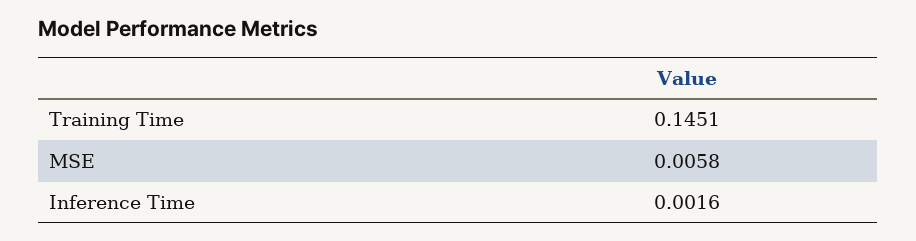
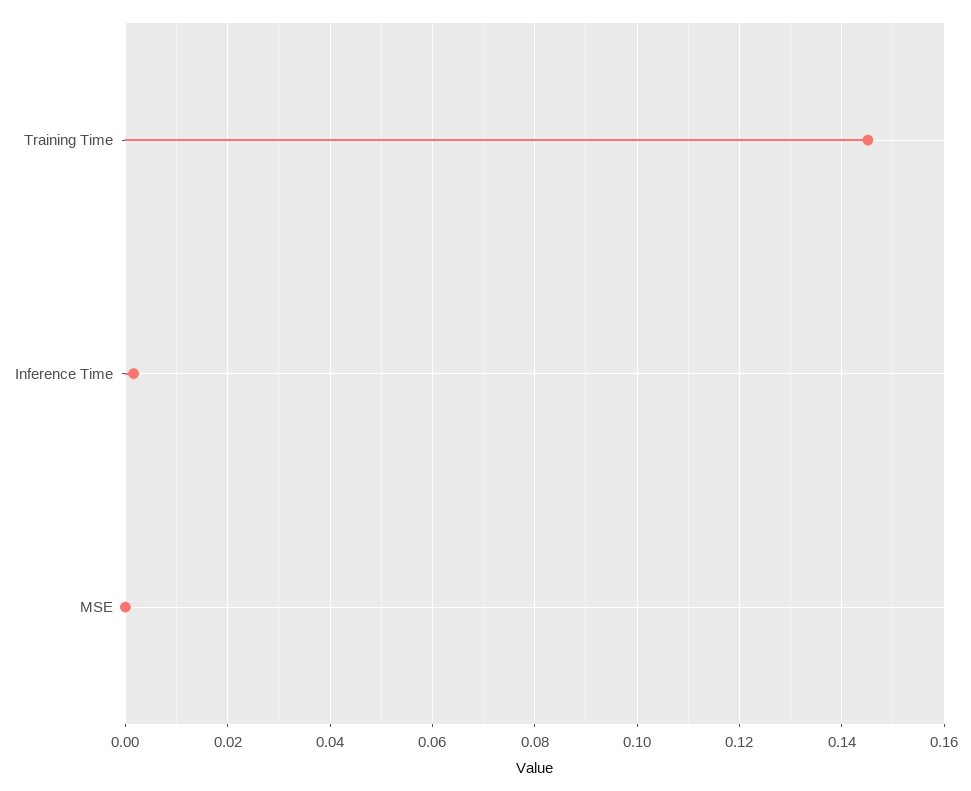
MSE: 0.0058 -> 0

